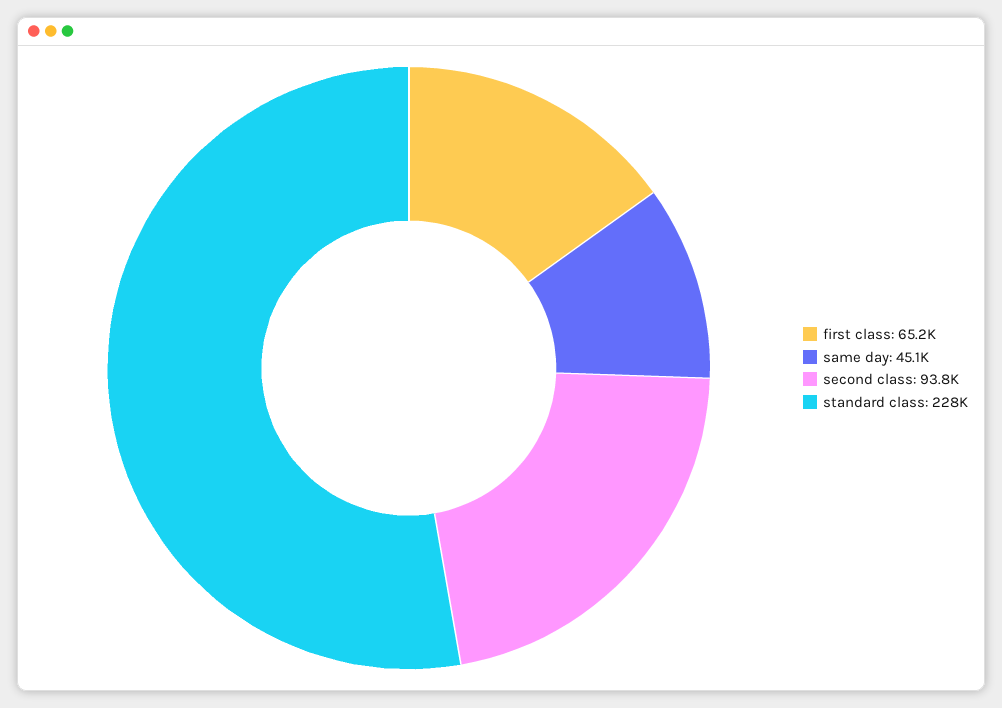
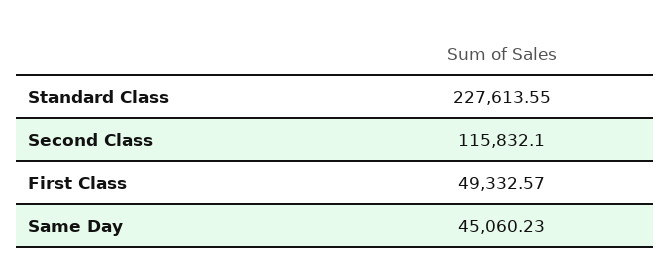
first class: 65200 -> 49332.57
second class: 93800 -> 115832.1

